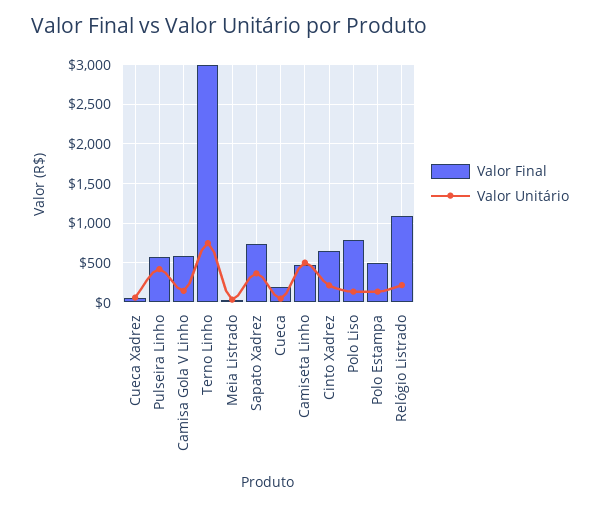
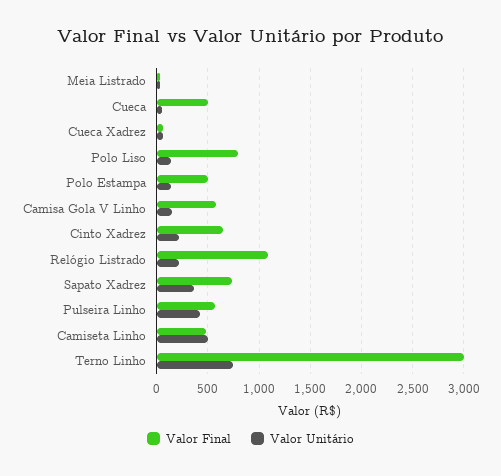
Valor Final, Cueca: 200 -> 500

